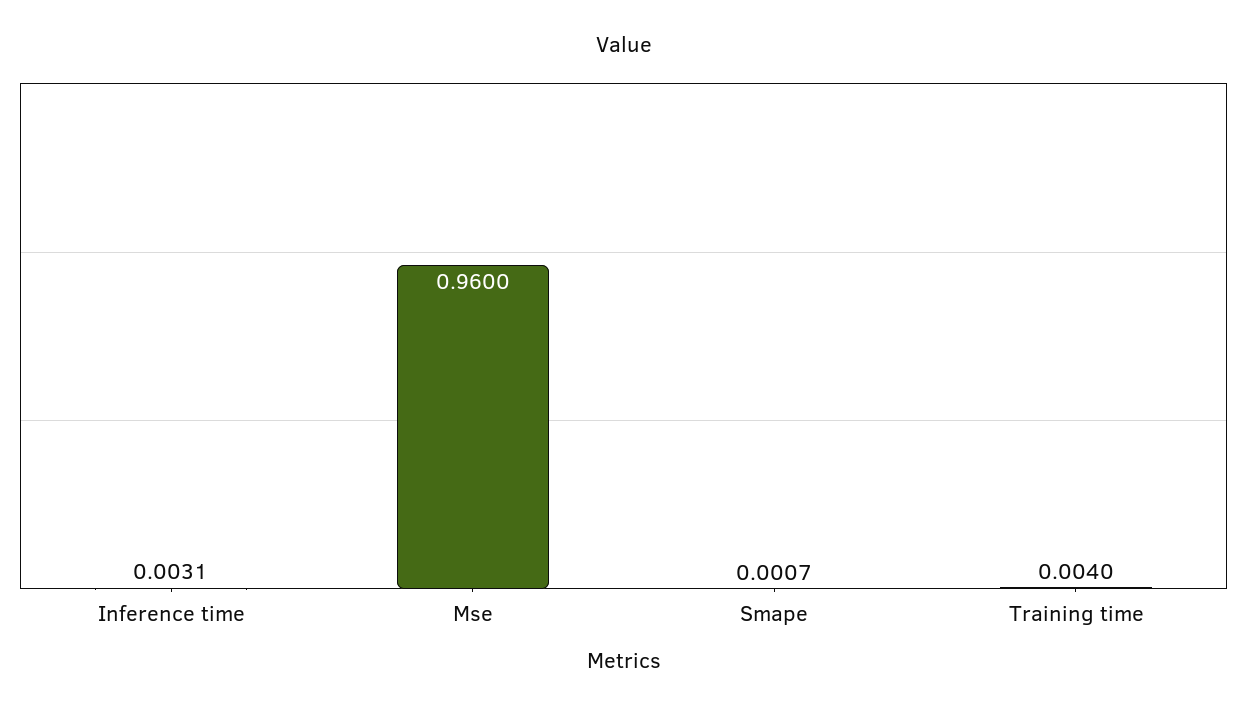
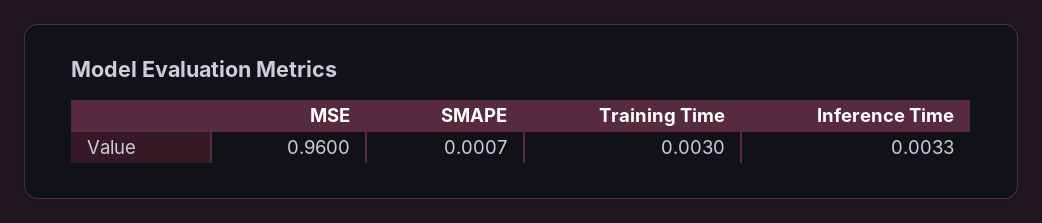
Inference time: 0.0031 -> 0.0033
Training time: 0.004 -> 0.003

